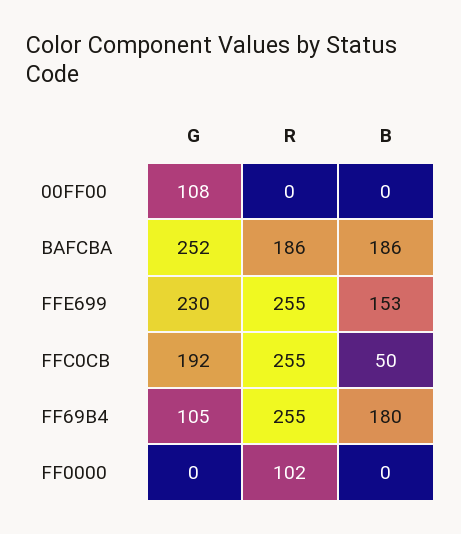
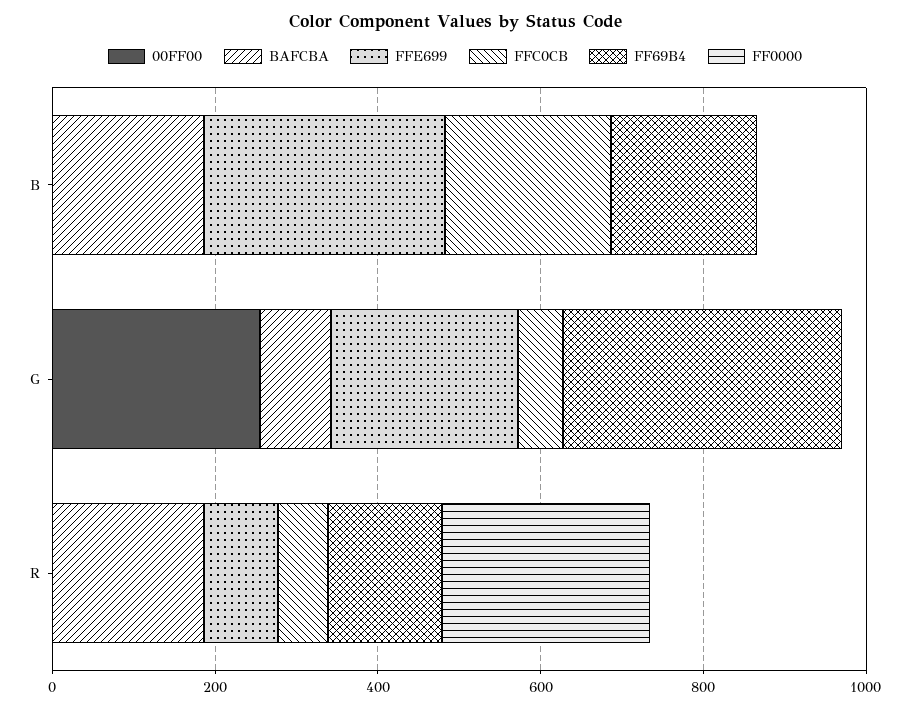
00FF00, G: 108 -> 250
BAFCBA, G: 252 -> 100
FFE699, R: 255 -> 100
FFE699, B: 153 -> 300
FFC0CB, G: 192 -> 50
FFC0CB, R: 255 -> 50
FFC0CB, B: 50 -> 200
FF69B4, G: 105 -> 350
FF69B4, R: 255 -> 150
FF0000, R: 102 -> 250

